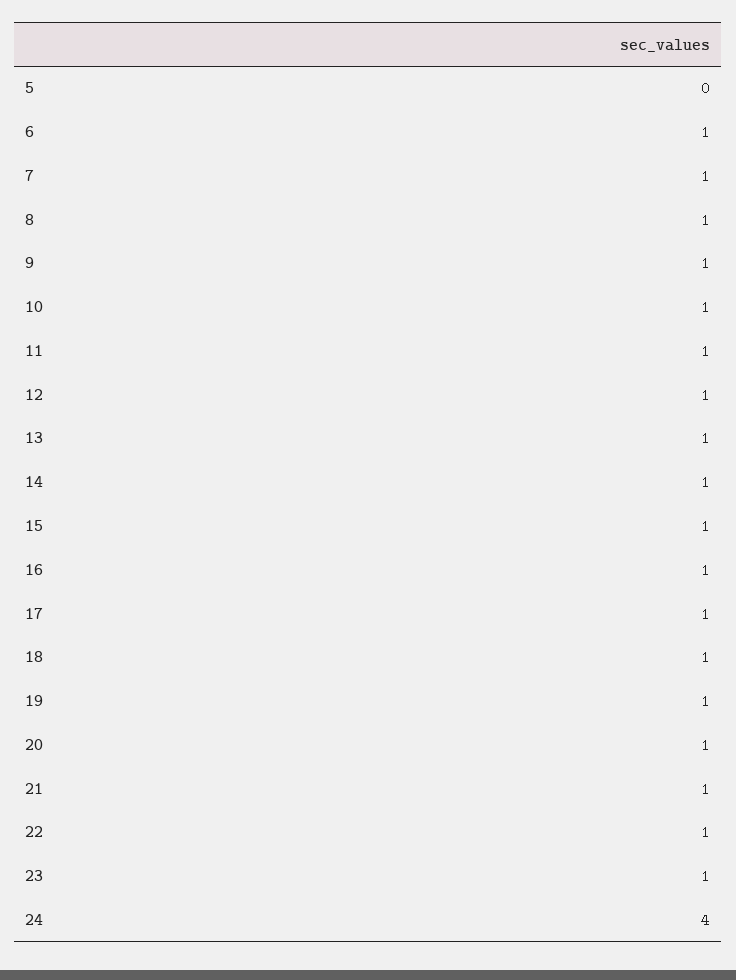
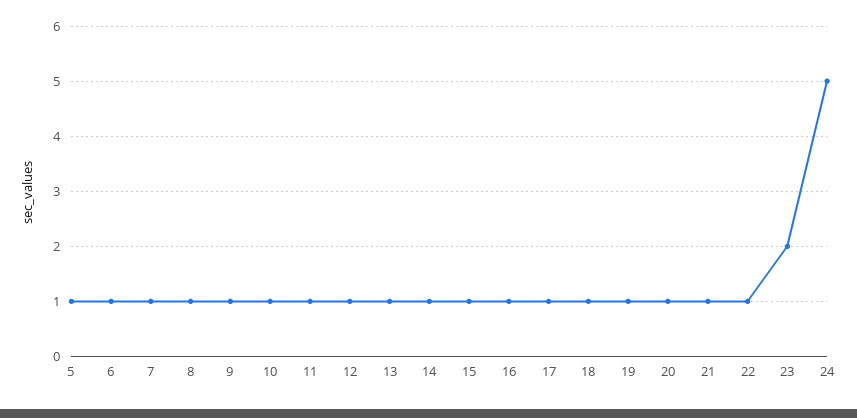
5: 0 -> 1
23: 1 -> 2
24: 4 -> 5

